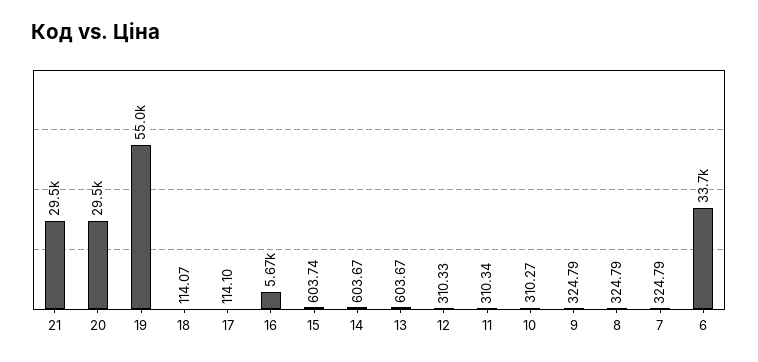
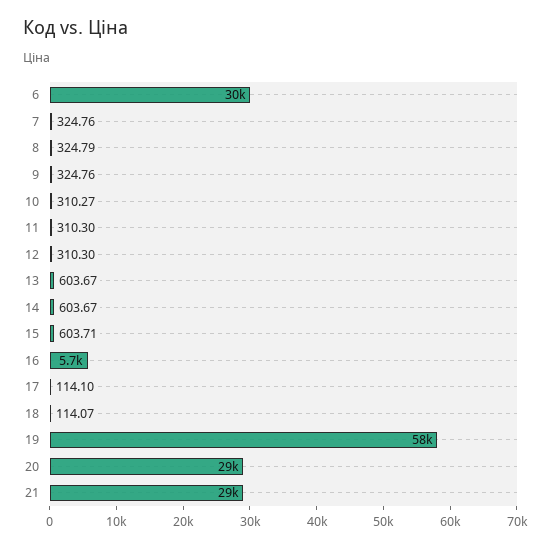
19: 55000 -> 58000
15: 603.74 -> 603.71
12: 310.33 -> 310.3
11: 310.34 -> 310.3
9: 324.79 -> 324.76
7: 324.79 -> 324.76
6: 33700 -> 30000

